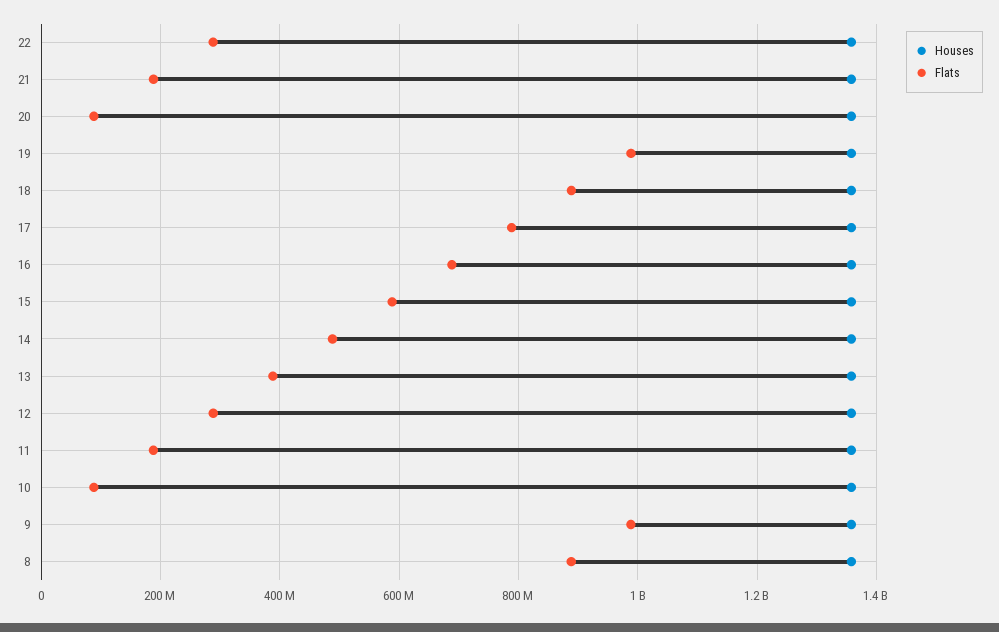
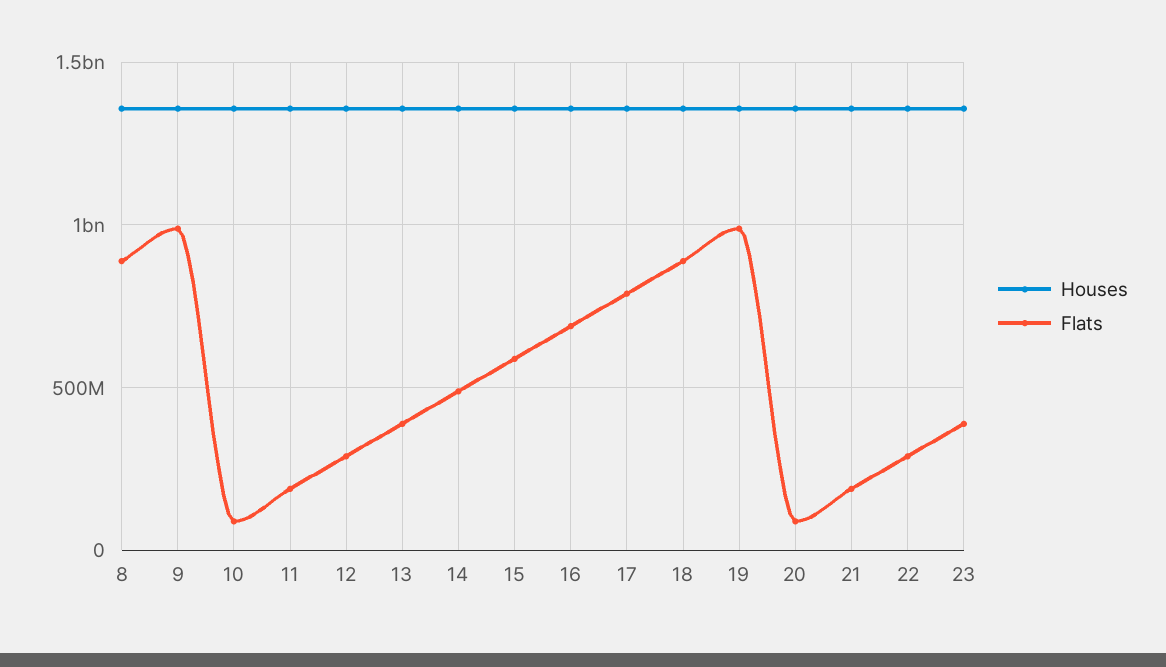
Houses, 23: none -> 1350000000
Flats, 23: none -> 400000000

